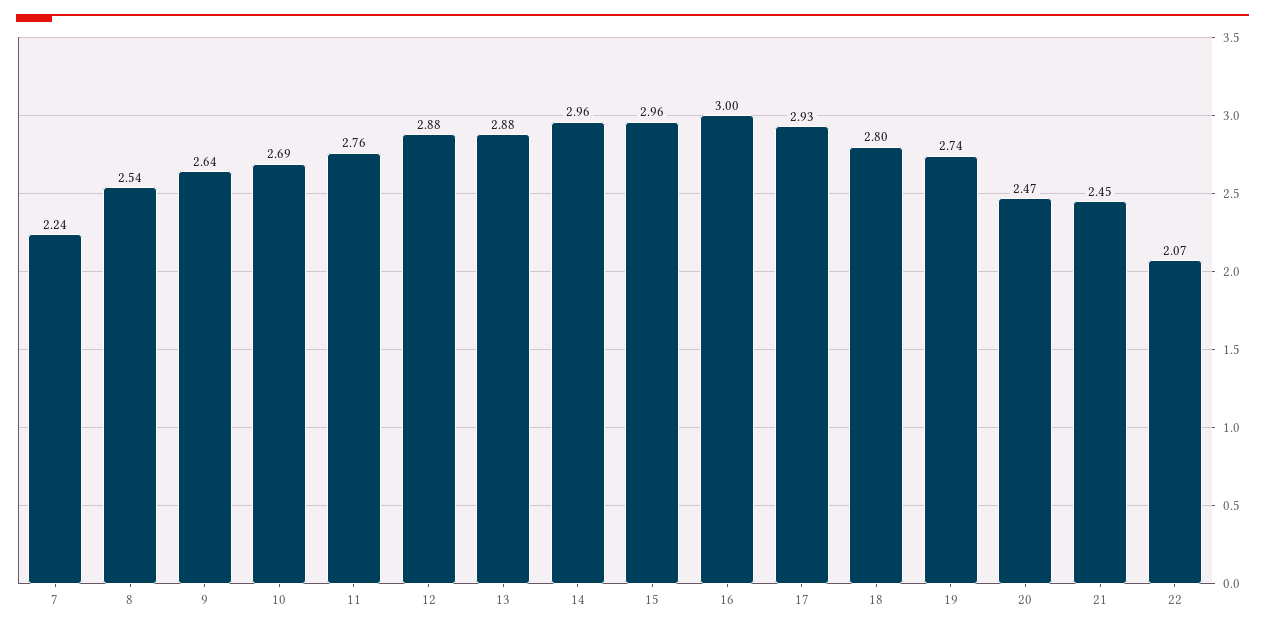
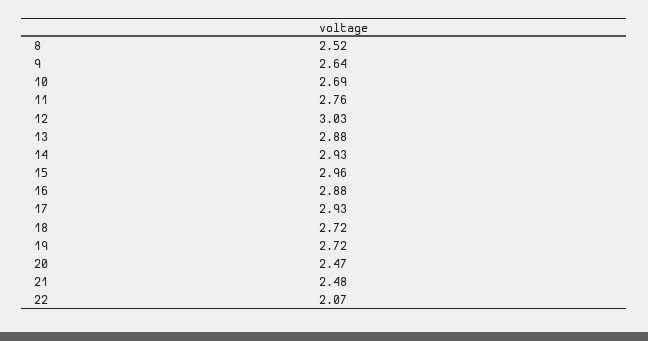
7: 2.24 -> none
8: 2.54 -> 2.52
12: 2.88 -> 3.03
14: 2.96 -> 2.93
16: 3 -> 2.88
18: 2.8 -> 2.72
19: 2.74 -> 2.72
21: 2.45 -> 2.48

